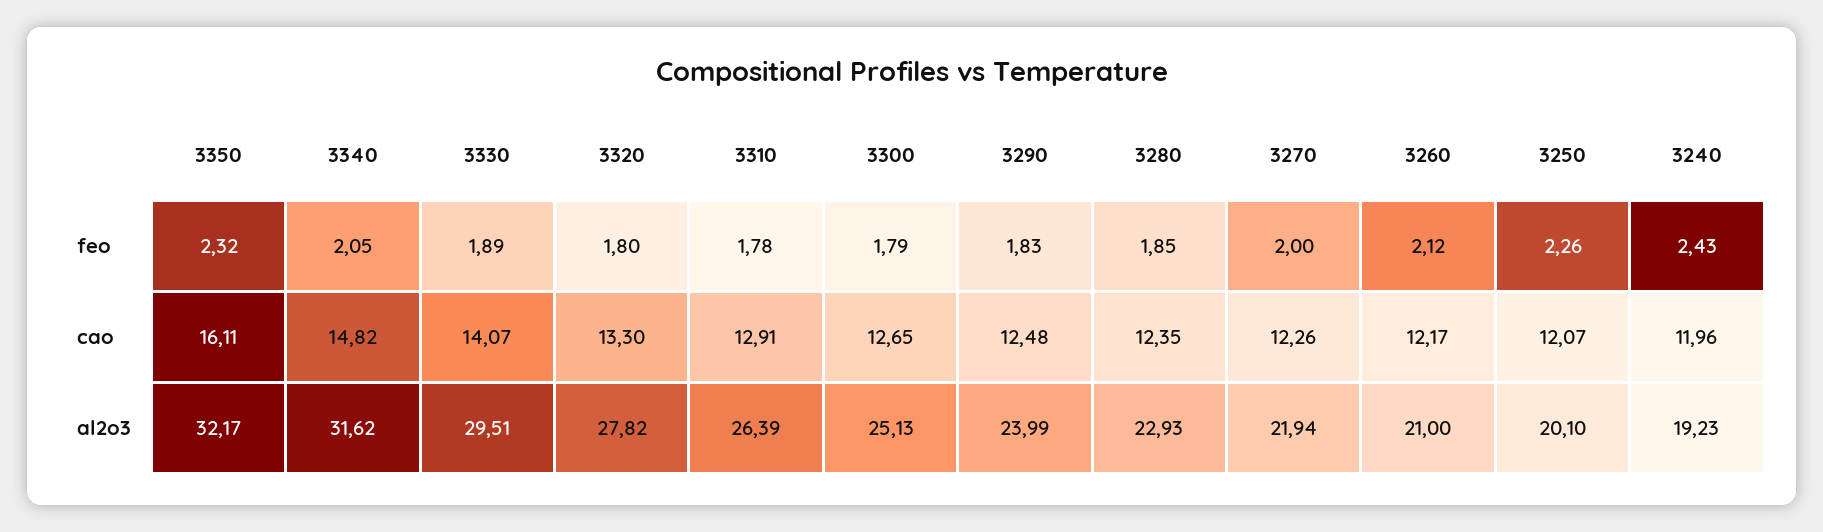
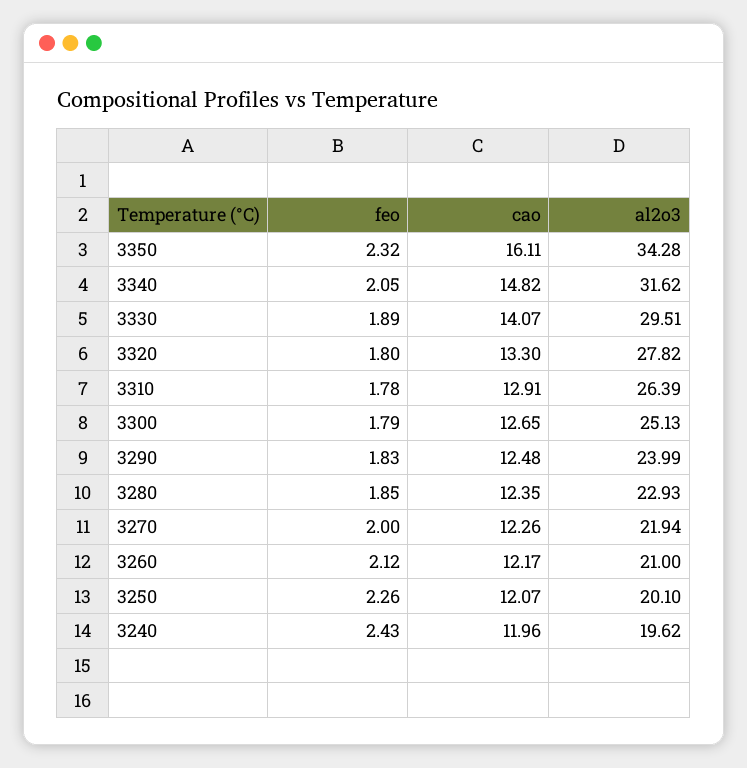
3350, al2o3: 32.17 -> 34.28
3240, al2o3: 19.23 -> 19.62

